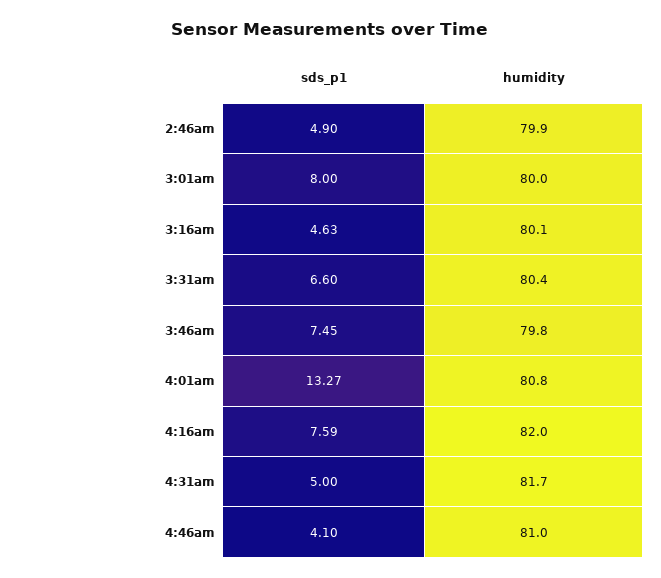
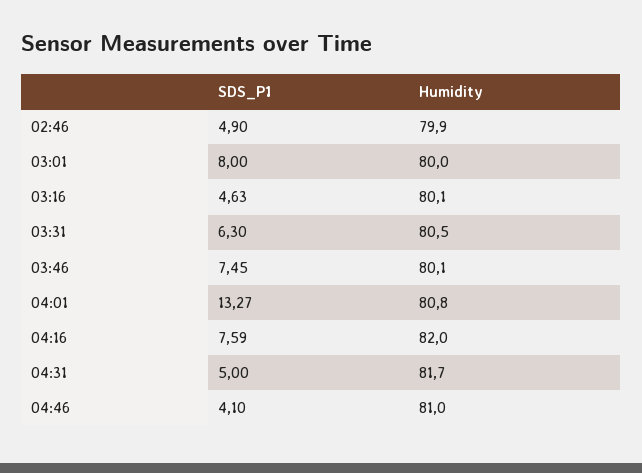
sds_p1, 3:31am: 6.6 -> 6.3
humidity, 3:31am: 80.4 -> 80.5
humidity, 3:46am: 79.8 -> 80.1

